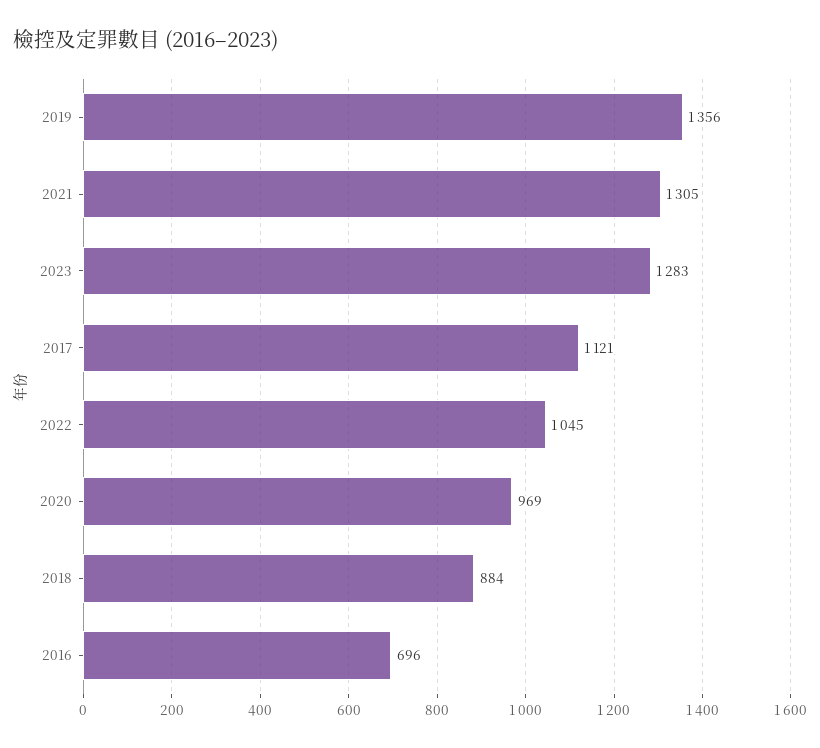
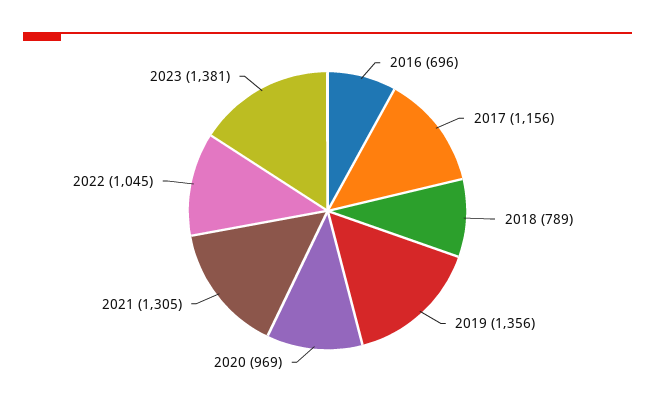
2023: 1283 -> 1381
2017: 1121 -> 1156
2018: 884 -> 789

